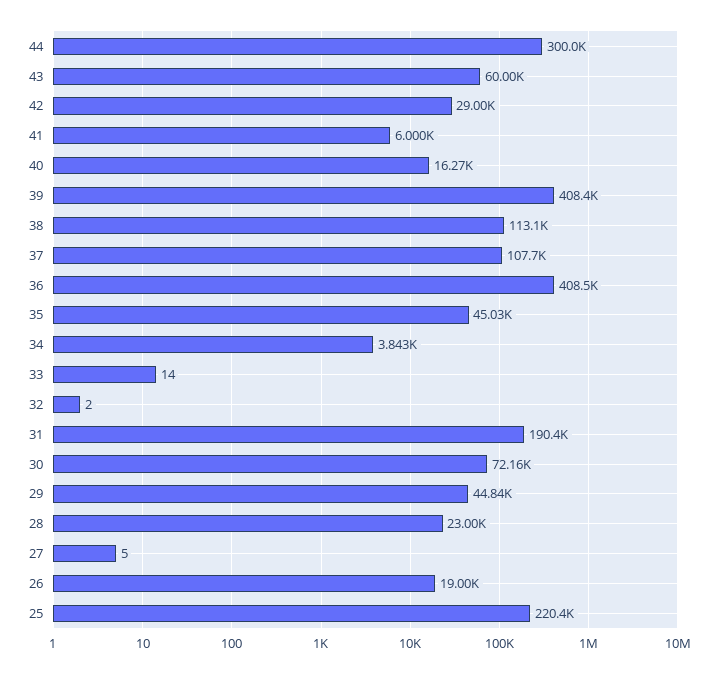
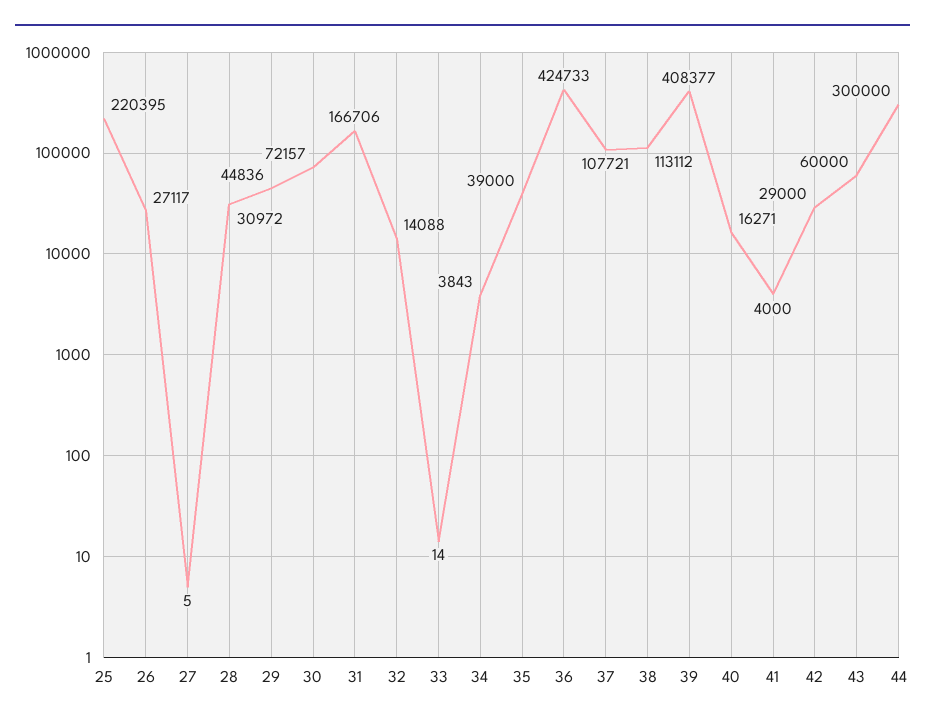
41: 6000 -> 4000
36: 408500 -> 424733
35: 45030 -> 39000
32: 2 -> 14088
31: 190400 -> 166706
28: 23000 -> 30972
26: 19000 -> 27117

